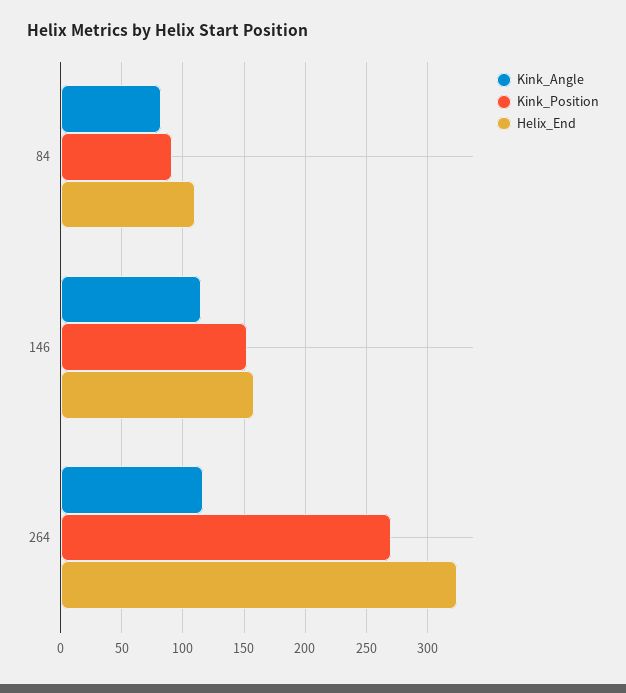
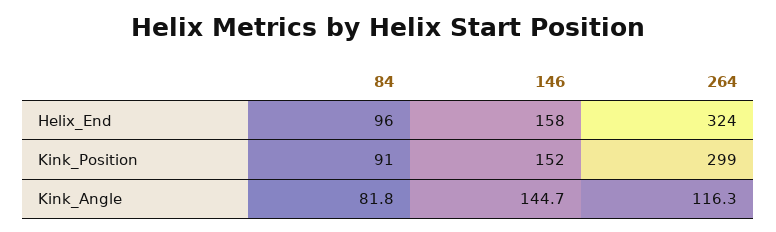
Helix_End, 84: 110 -> 96
Kink_Angle, 146: 115 -> 144.7
Kink_Position, 264: 270 -> 299

